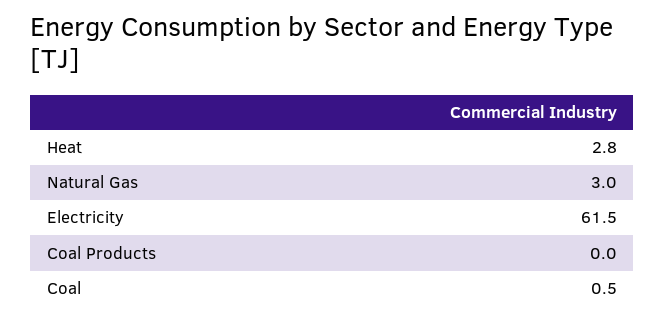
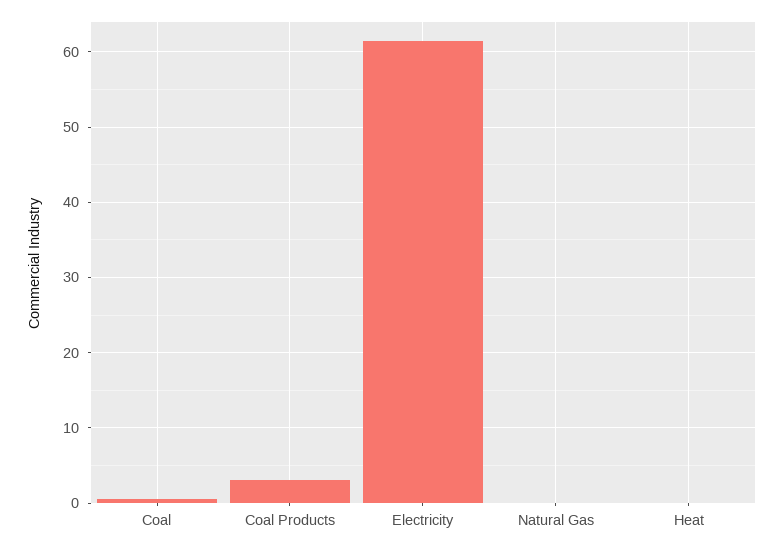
Heat: 2.8 -> 0
Natural Gas: 3 -> 0
Coal Products: 0 -> 3

